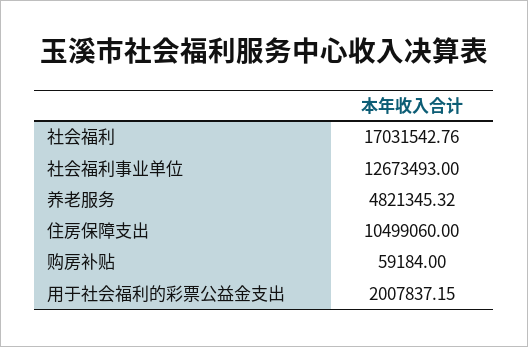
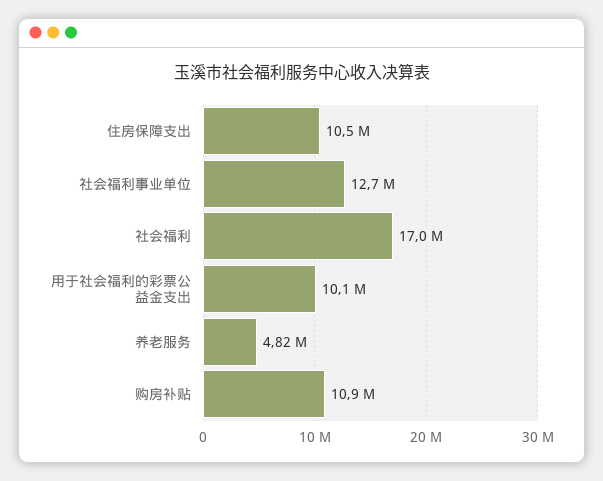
购房补贴: 59184 -> 10900000
用于社会福利的彩票公益金支出: 2007837.15 -> 10100000

